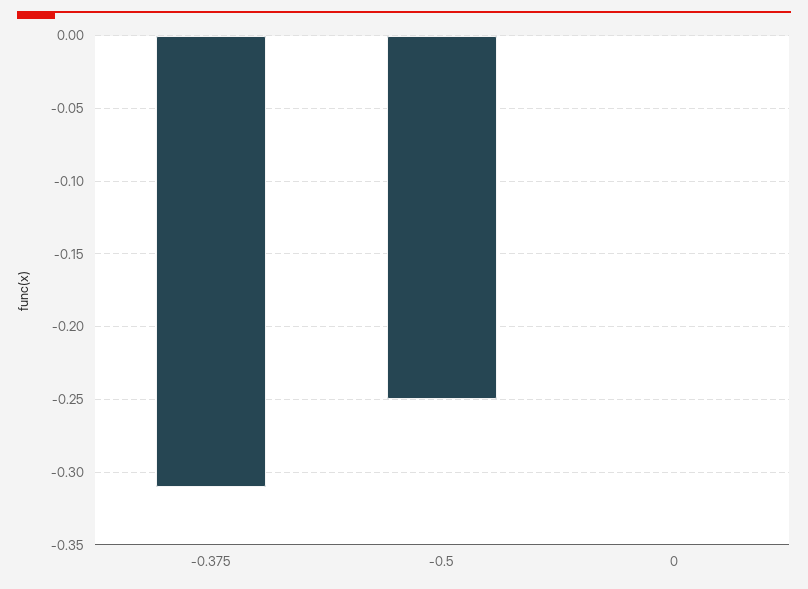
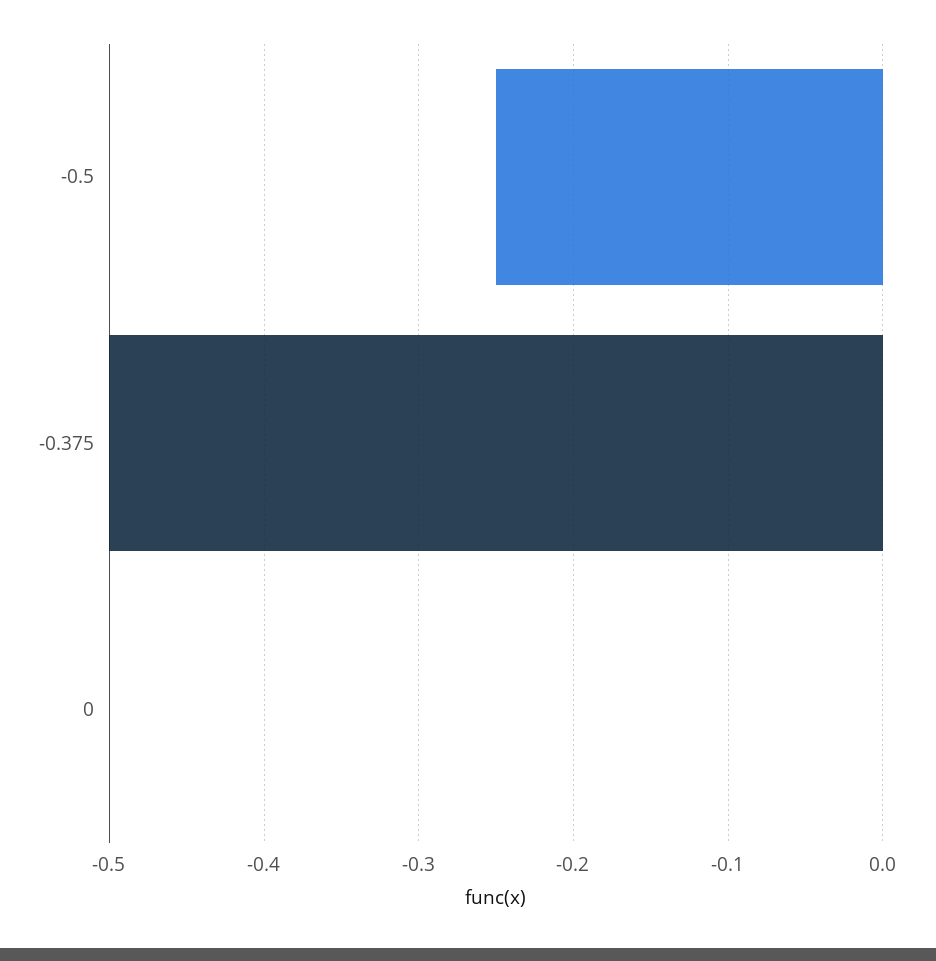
-0.375: -0.31 -> -0.5

